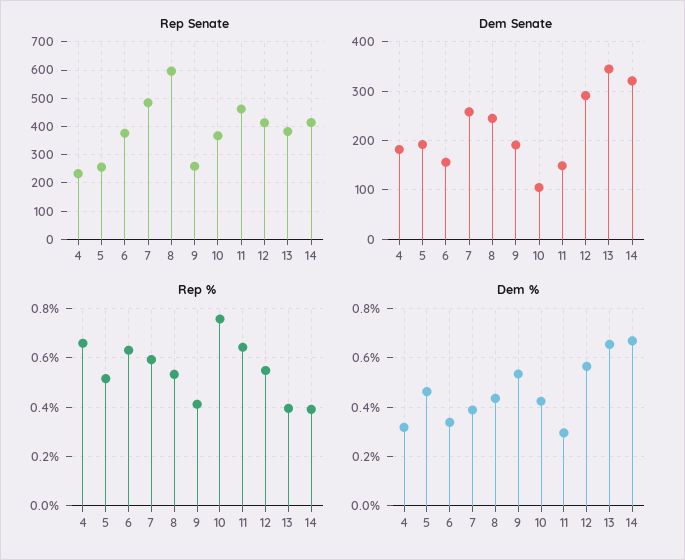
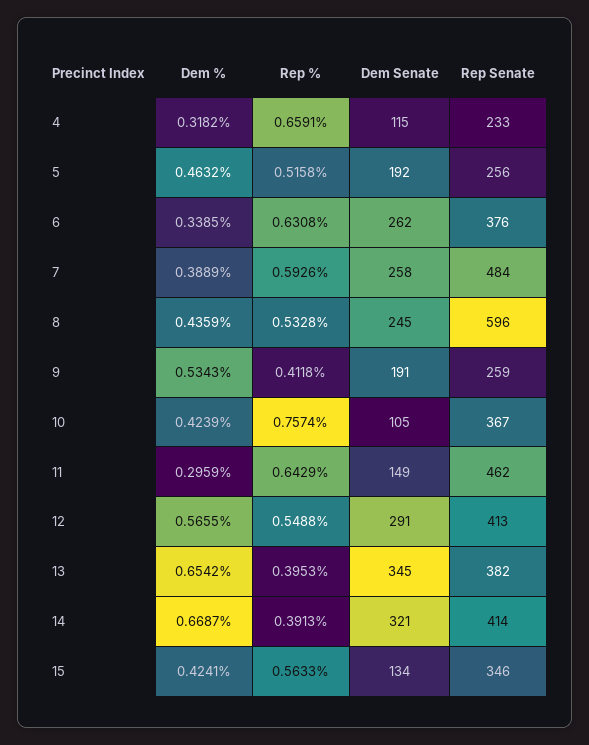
Dem Senate, 4: 180 -> 115
Dem Senate, 6: 160 -> 262
Dem %, 15: none -> 0.4241
Rep %, 15: none -> 0.5633
Dem Senate, 15: none -> 134
Rep Senate, 15: none -> 346

